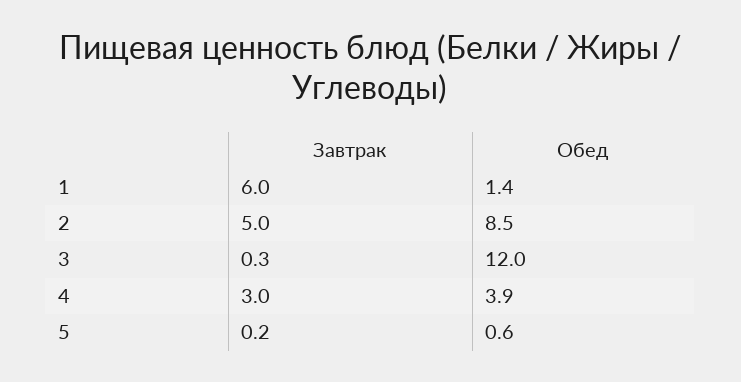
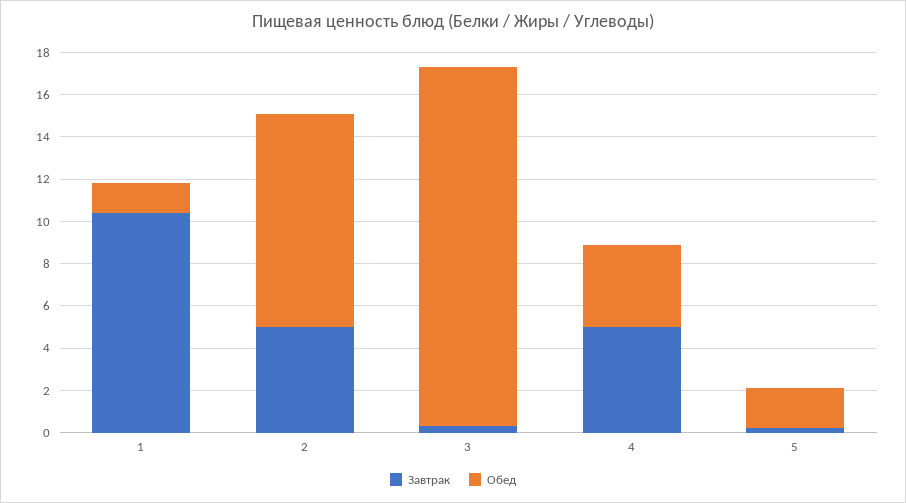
Завтрак, 1: 6 -> 10.5
Обед, 2: 8.5 -> 10
Обед, 3: 12 -> 17
Завтрак, 4: 3 -> 5
Обед, 5: 0.6 -> 2

